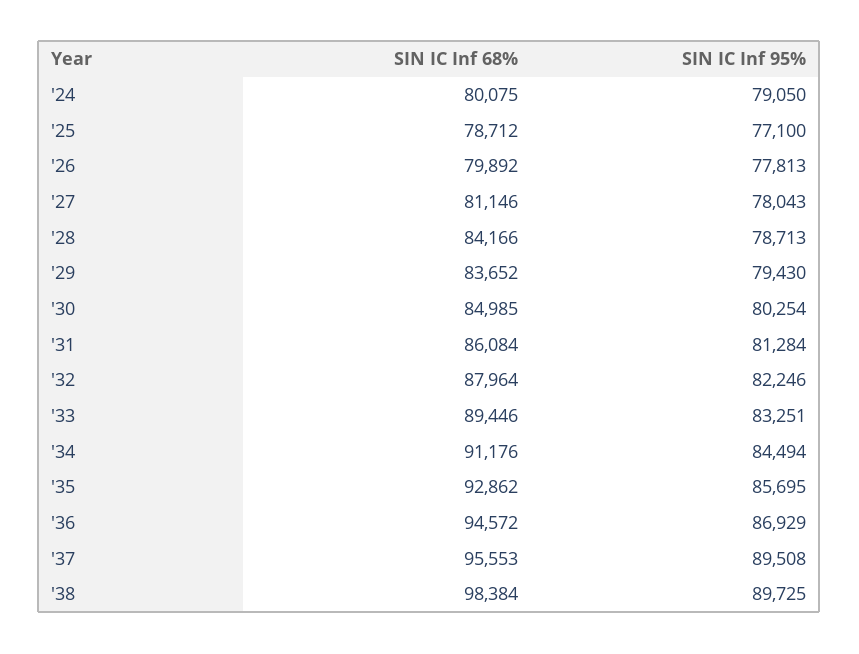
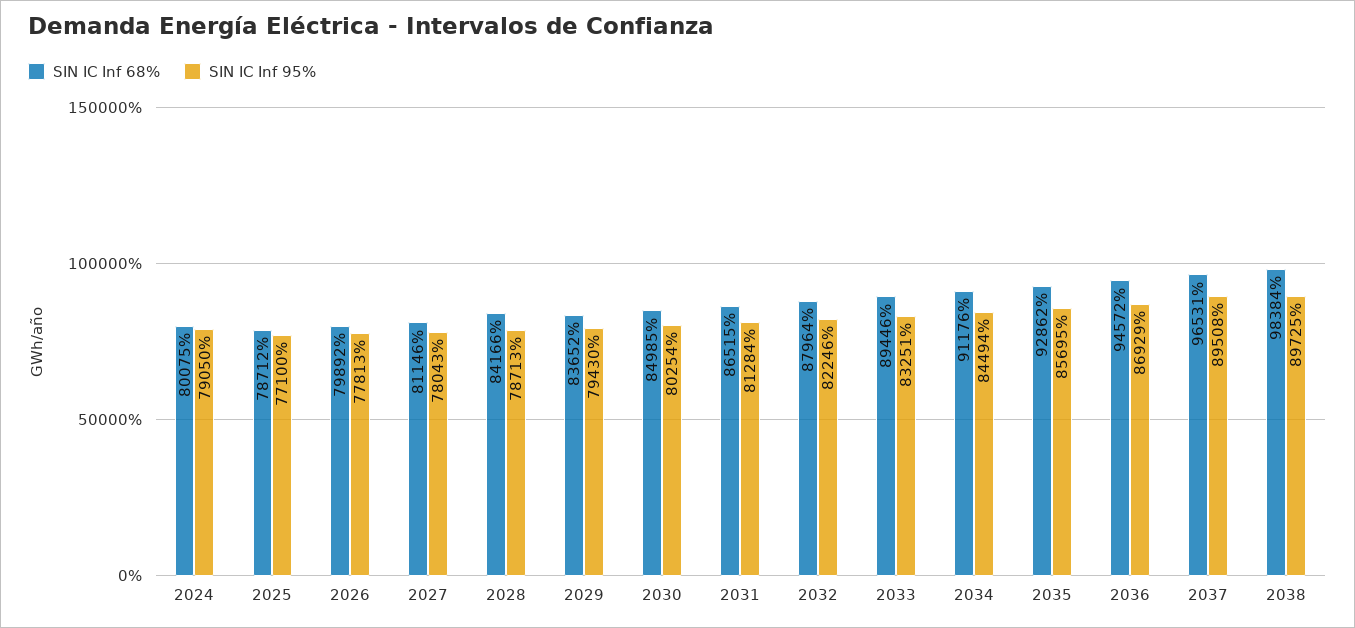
SIN IC Inf 68%, '31: 86084 -> 86515
SIN IC Inf 68%, '37: 95553 -> 96531

